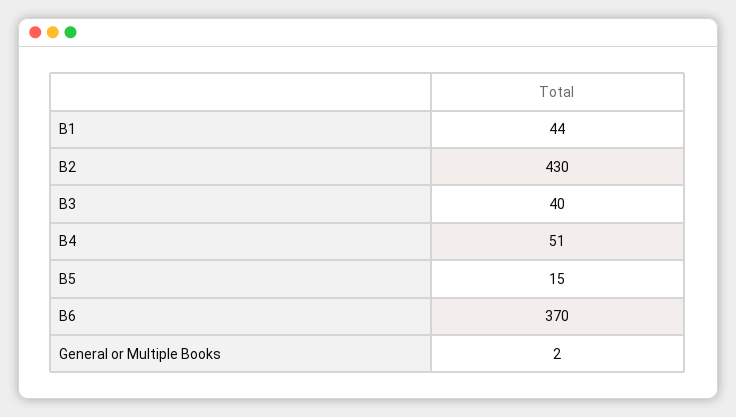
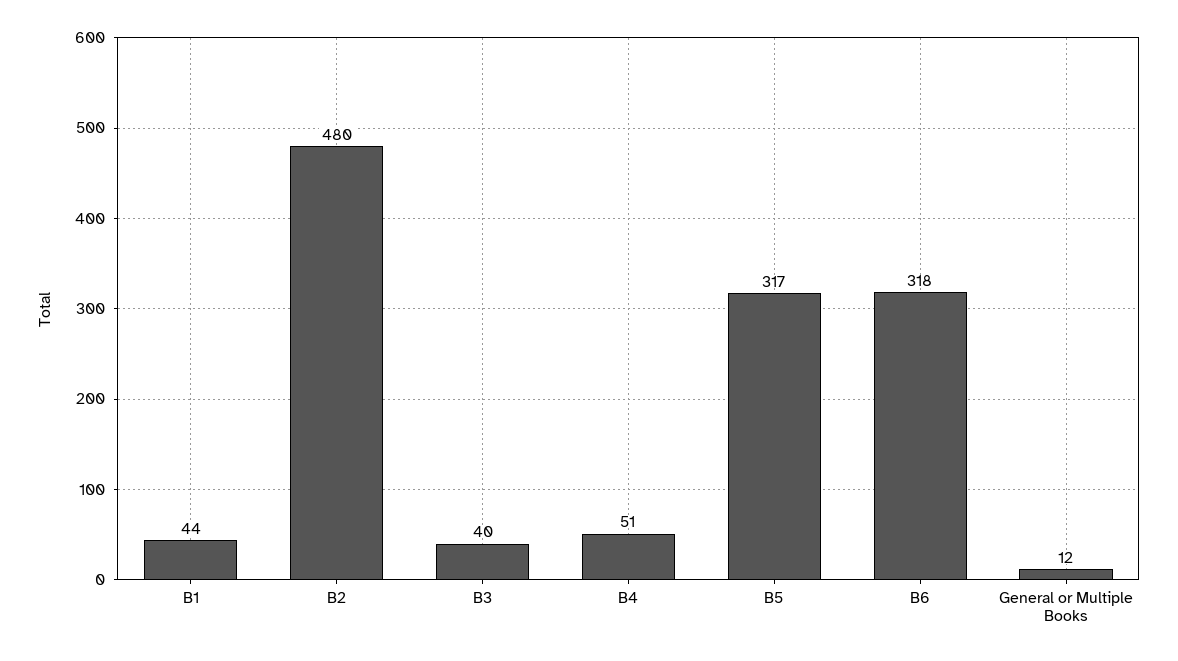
B2: 430 -> 480
B5: 15 -> 317
B6: 370 -> 318
General or Multiple Books: 2 -> 12

